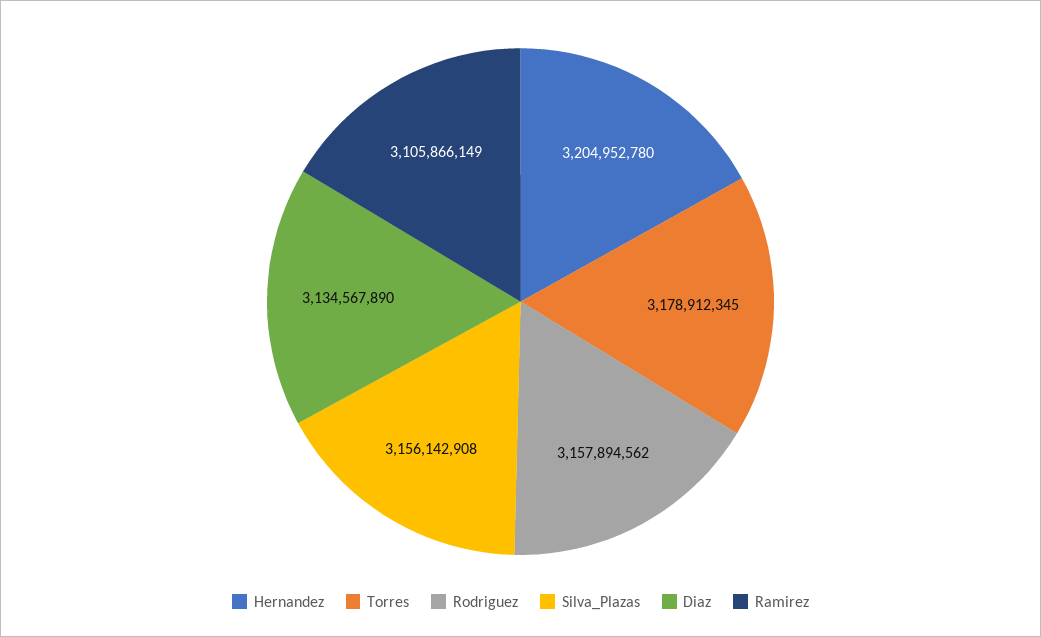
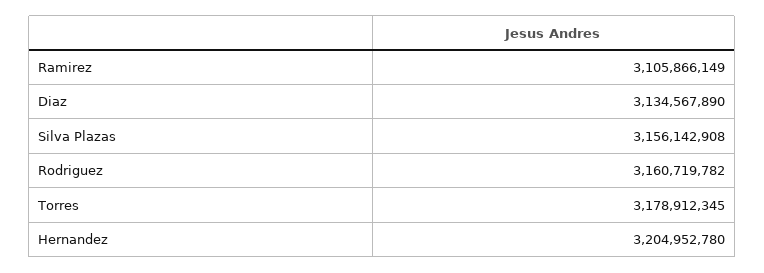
Rodriguez: 3157894562 -> 3160719782

